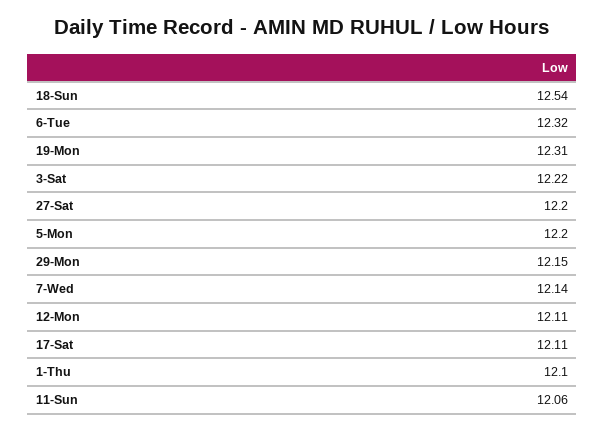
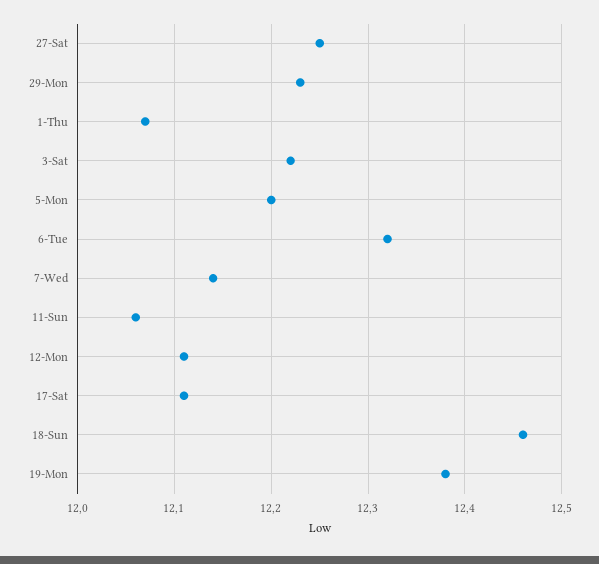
18-Sun: 12.54 -> 12.46
19-Mon: 12.31 -> 12.38
27-Sat: 12.2 -> 12.25
29-Mon: 12.15 -> 12.23
1-Thu: 12.1 -> 12.07

